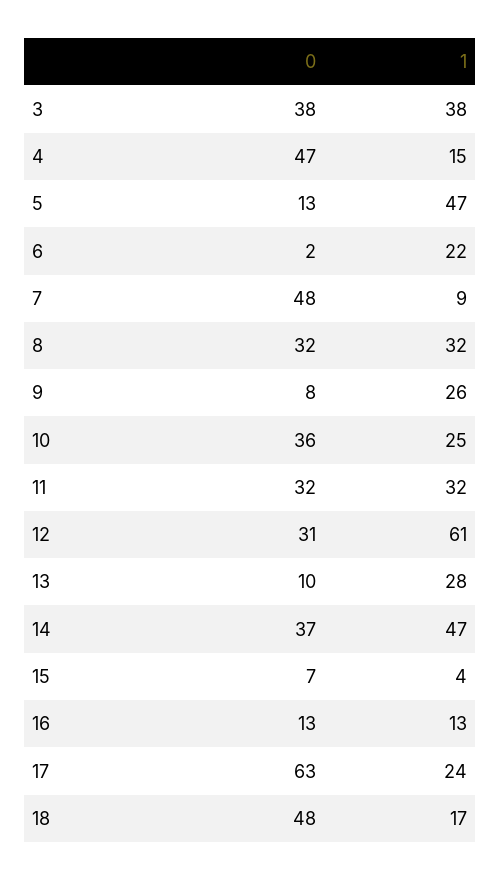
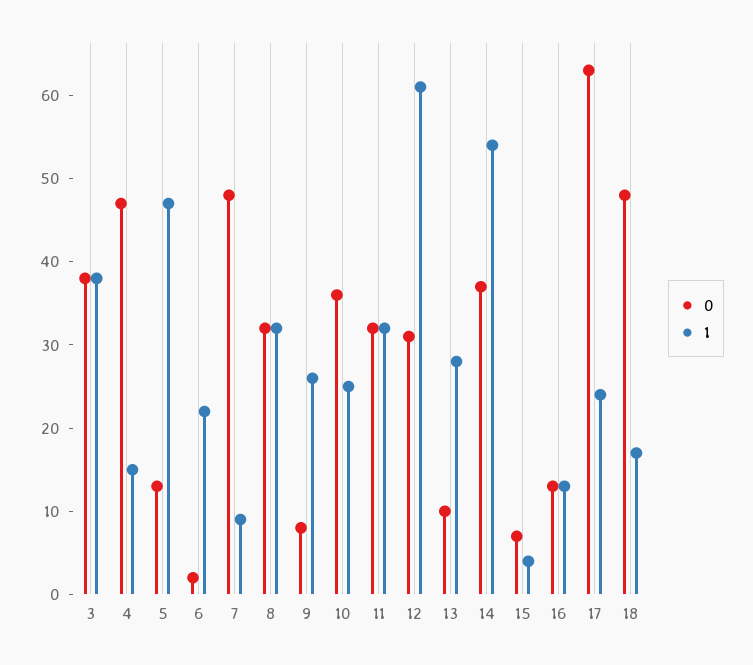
1, 14: 47 -> 54

